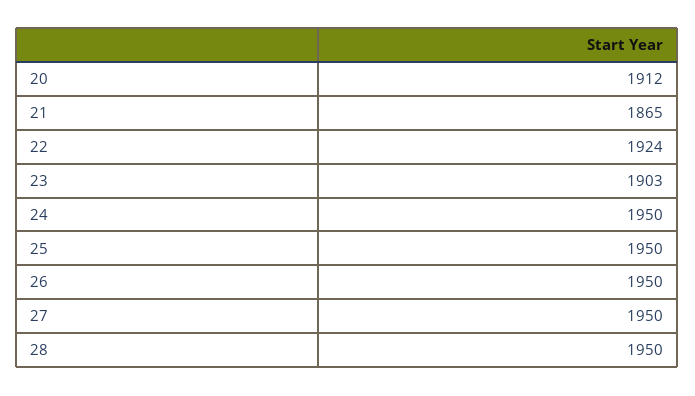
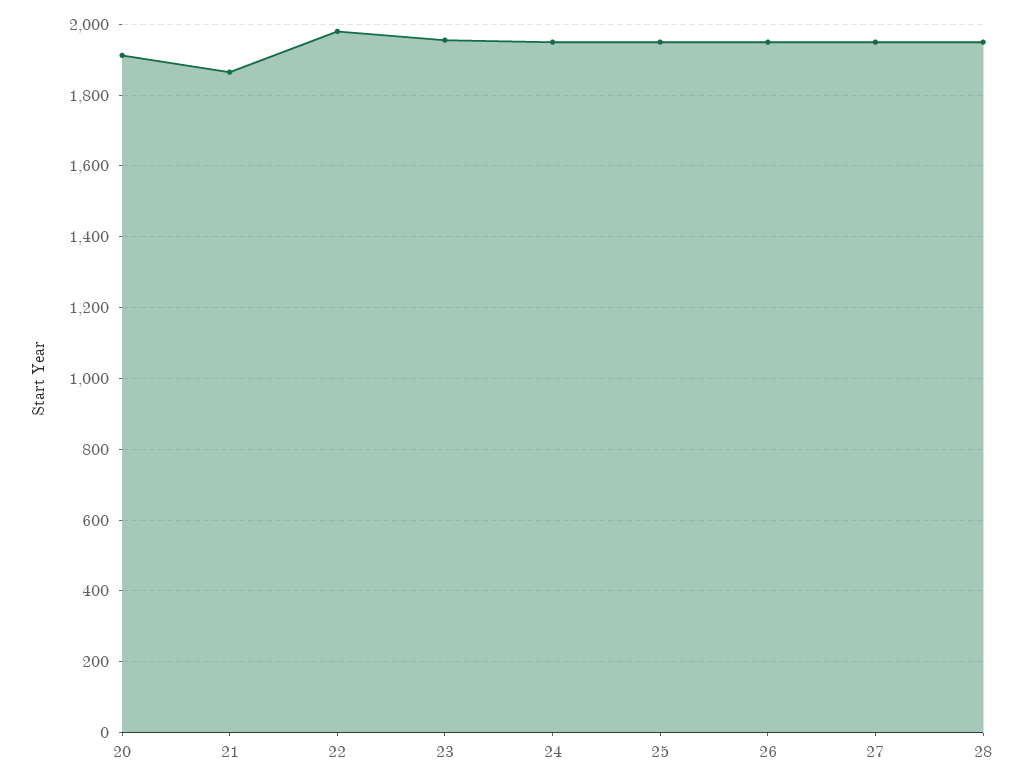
22: 1924 -> 1980
23: 1903 -> 1960

